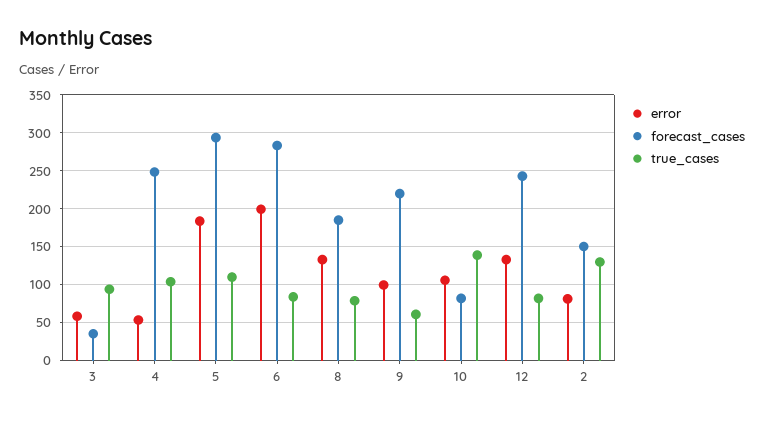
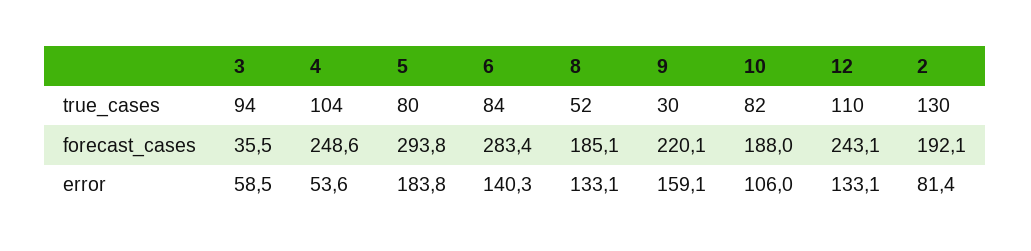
true_cases, 5: 110 -> 80
error, 6: 200 -> 140.3
true_cases, 8: 80 -> 52
error, 9: 100 -> 159.1
true_cases, 9: 60 -> 30
forecast_cases, 10: 80 -> 188
true_cases, 10: 140 -> 82
true_cases, 12: 80 -> 110
forecast_cases, 2: 150 -> 192.1

